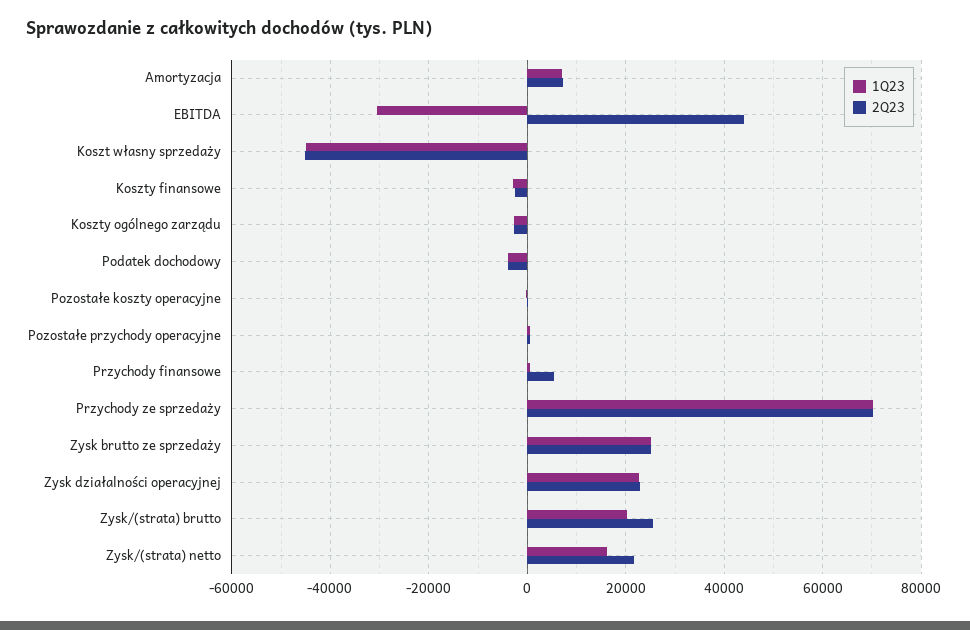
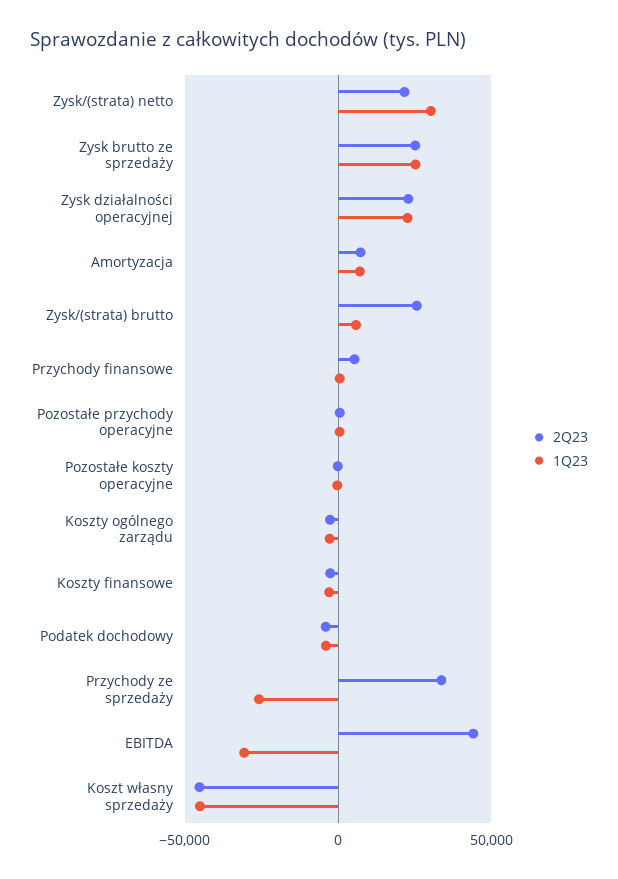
1Q23, Przychody ze sprzedaży: 70000 -> -25000
2Q23, Przychody ze sprzedaży: 70000 -> 35000
1Q23, Zysk/(strata) brutto: 20000 -> 5000
1Q23, Zysk/(strata) netto: 16000 -> 30000

